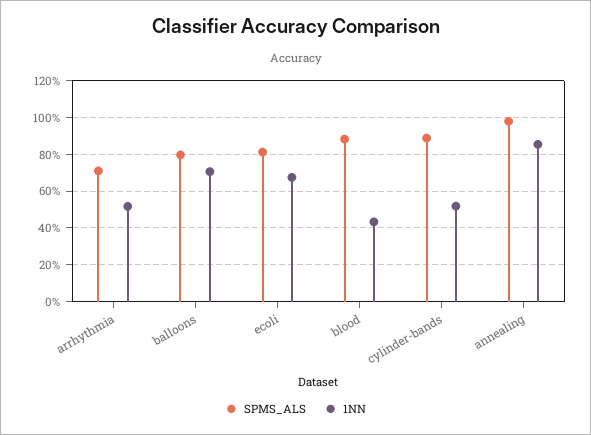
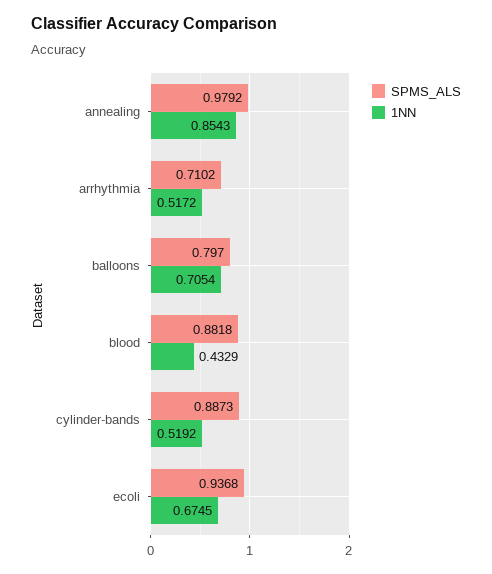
SPMS_ALS, ecoli: 0.8 -> 0.9368

